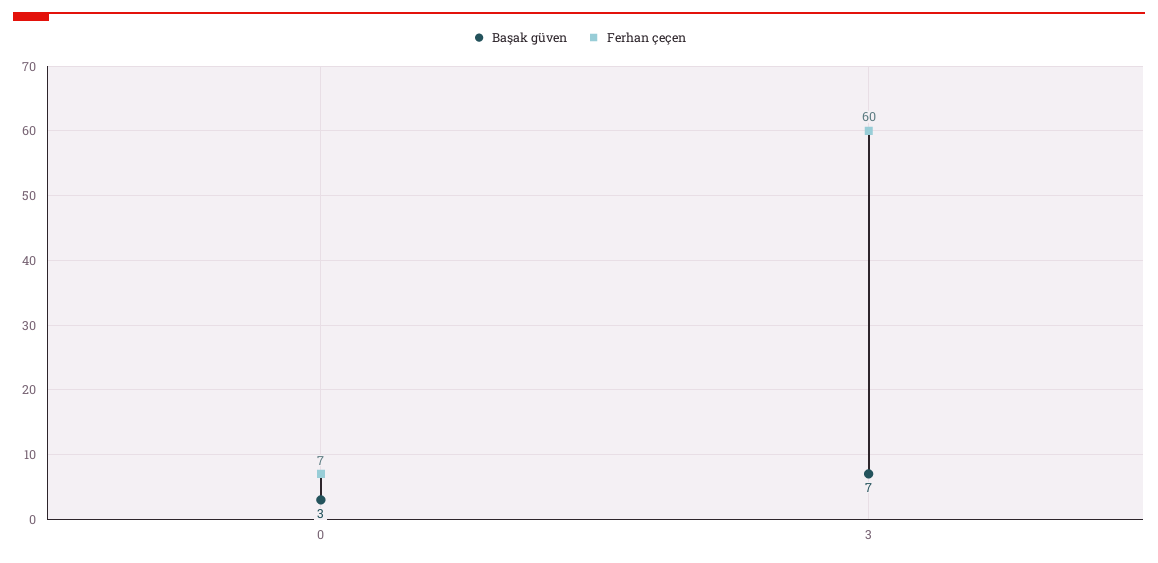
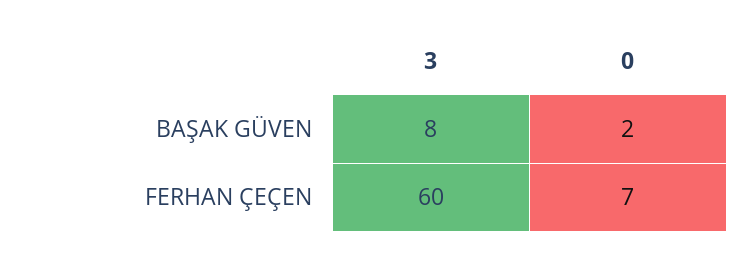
Başak güven, 0: 3 -> 2
Başak güven, 3: 7 -> 8

